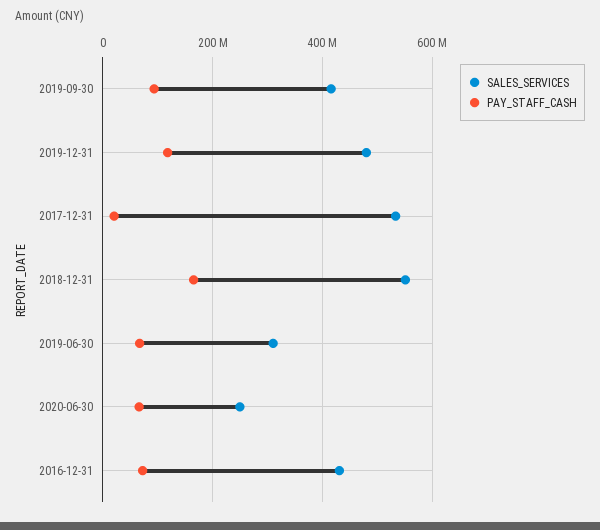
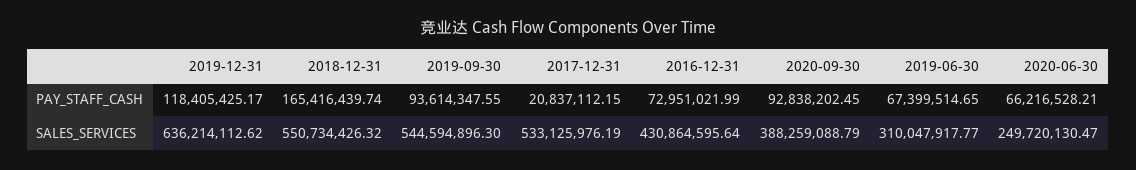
SALES_SERVICES, 2019-09-30: 420000000 -> 544594896.3
SALES_SERVICES, 2019-12-31: 480000000 -> 636214112.62
PAY_STAFF_CASH, 2020-09-30: none -> 92838202.45
SALES_SERVICES, 2020-09-30: none -> 388259088.79

